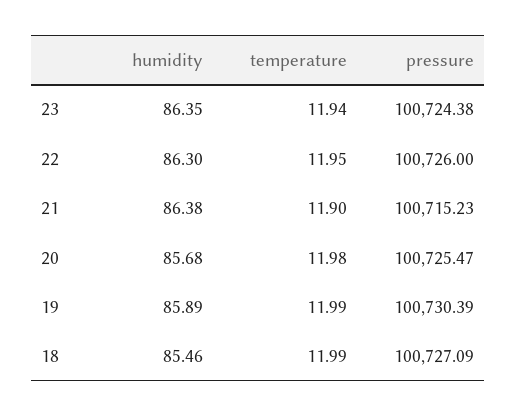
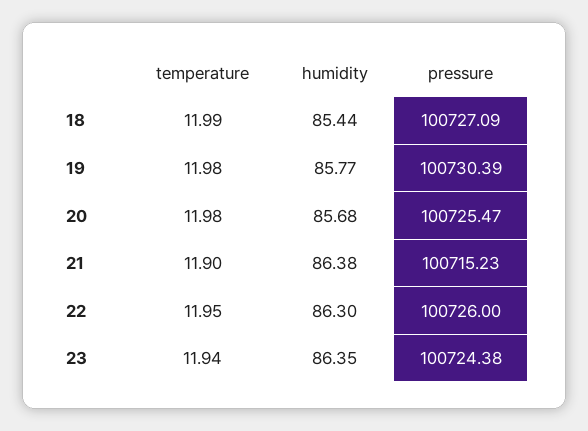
humidity, 19: 85.89 -> 85.77
temperature, 19: 11.99 -> 11.98
humidity, 18: 85.46 -> 85.44

